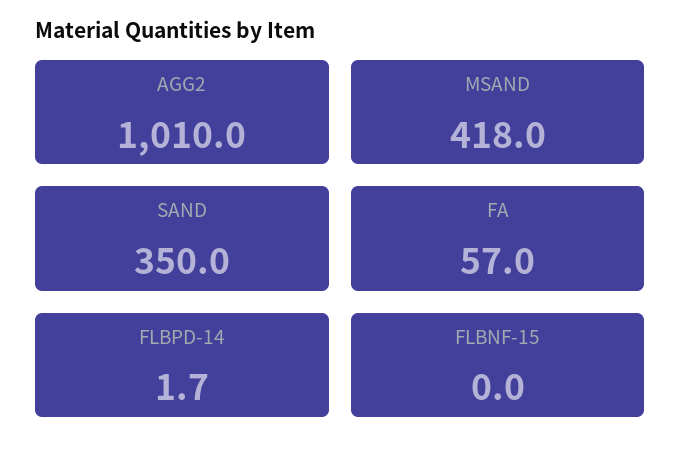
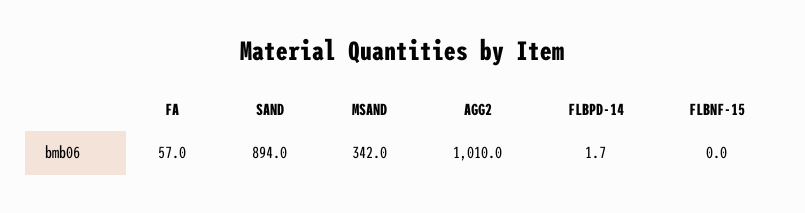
MSAND: 418 -> 342
SAND: 350 -> 894

